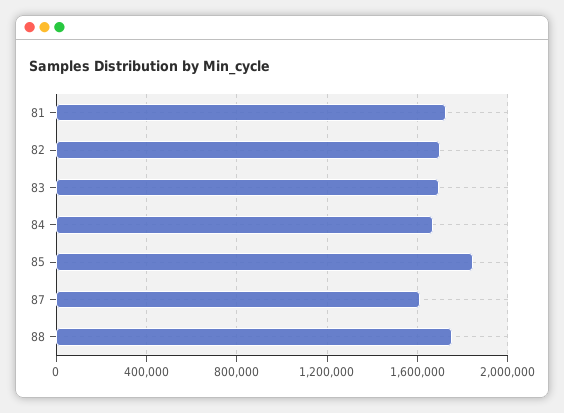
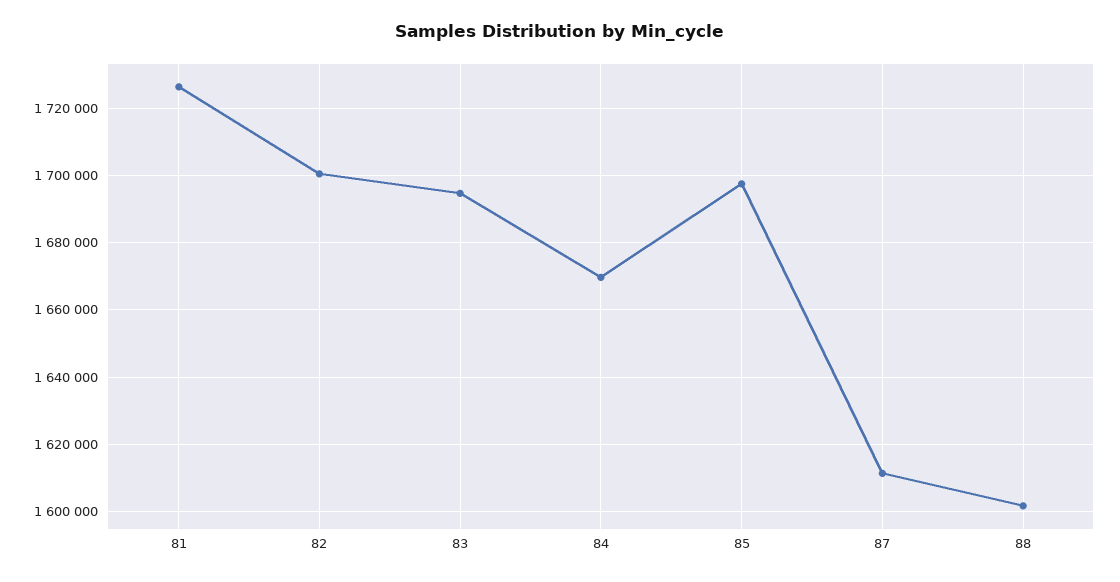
85: 1850000 -> 1698000
88: 1750000 -> 1602000

